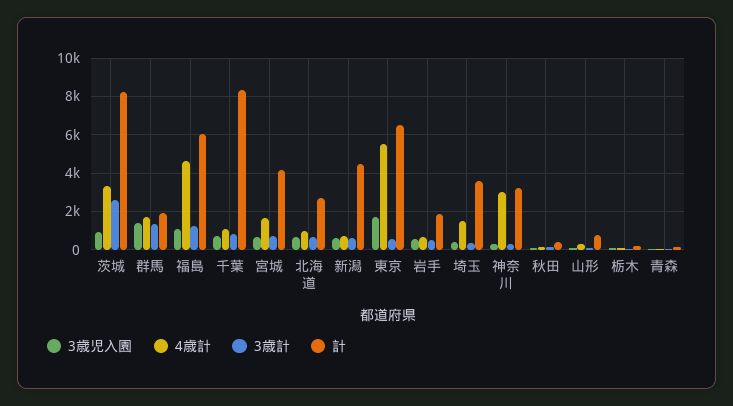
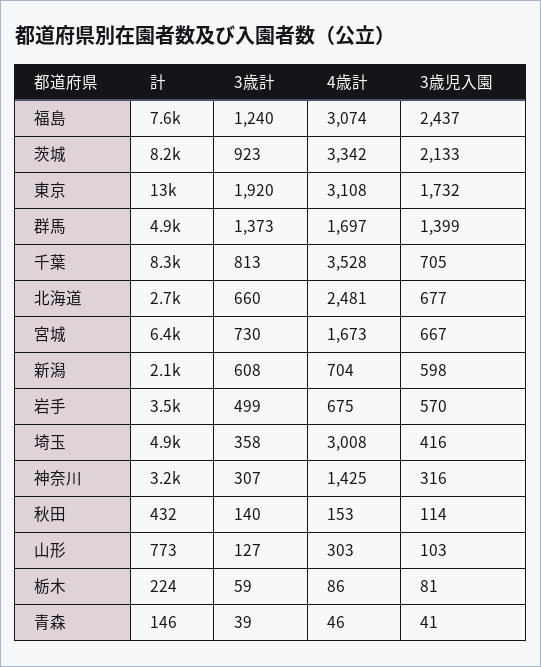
3歳児入園, 茨城: 1000 -> 2133
3歳計, 茨城: 2500 -> 923
計, 群馬: 2000 -> 4900
3歳児入園, 福島: 1000 -> 2437
4歳計, 福島: 4500 -> 3074
計, 福島: 6000 -> 7600
4歳計, 千葉: 1000 -> 3528
計, 宮城: 4000 -> 6400
4歳計, 北海道: 1000 -> 2481
計, 新潟: 4500 -> 2100
4歳計, 東京: 5500 -> 3108
3歳計, 東京: 500 -> 1920
計, 東京: 6500 -> 13000
計, 岩手: 2000 -> 3500
4歳計, 埼玉: 1500 -> 3008
計, 埼玉: 3500 -> 4900
4歳計, 神奈川: 3000 -> 1425

